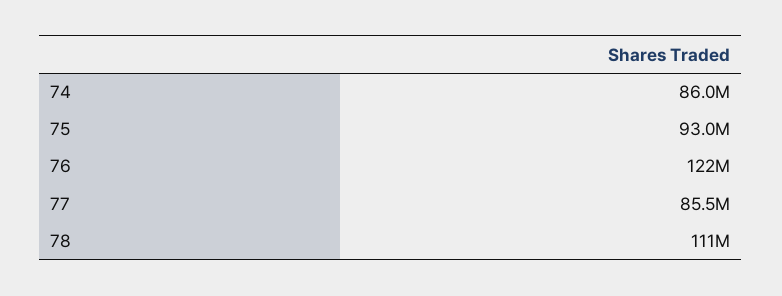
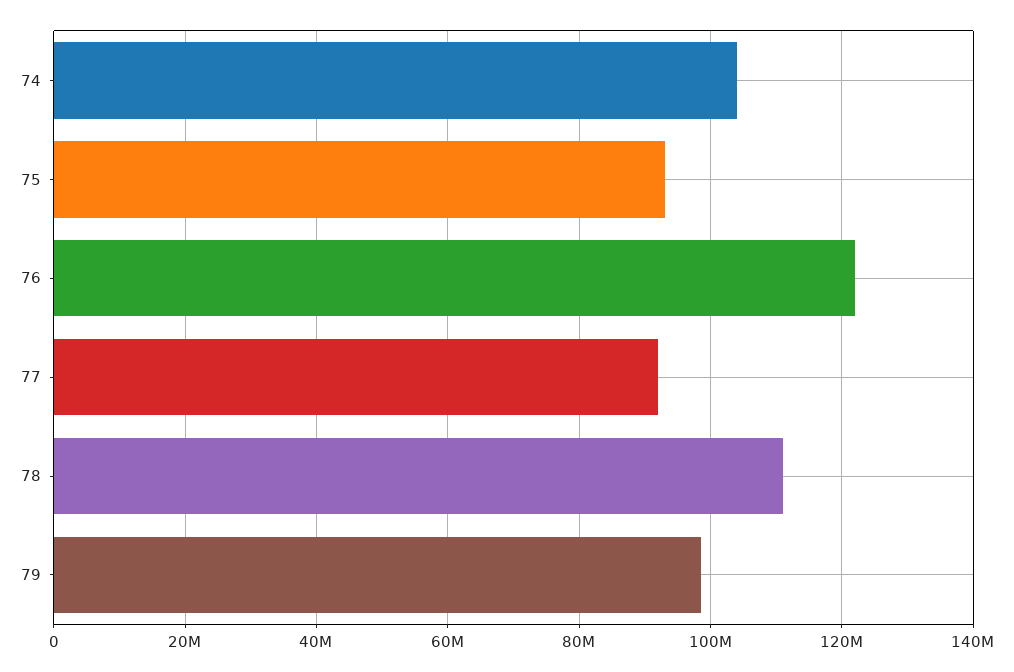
74: 86000000 -> 104000000
77: 85500000 -> 92000000
79: none -> 98000000

